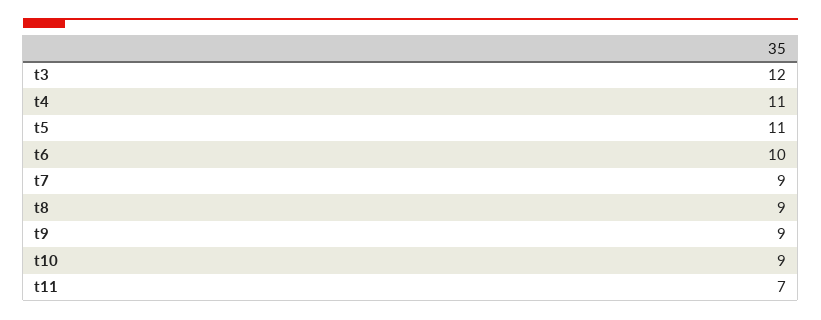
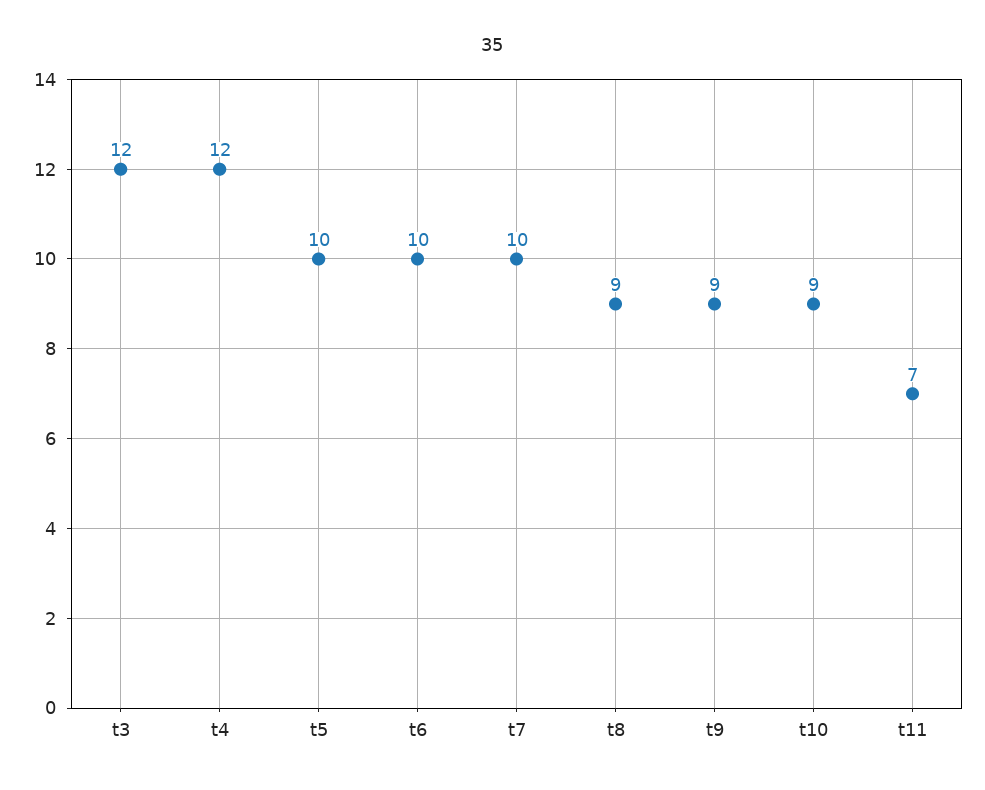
t4: 11 -> 12
t5: 11 -> 10
t7: 9 -> 10

